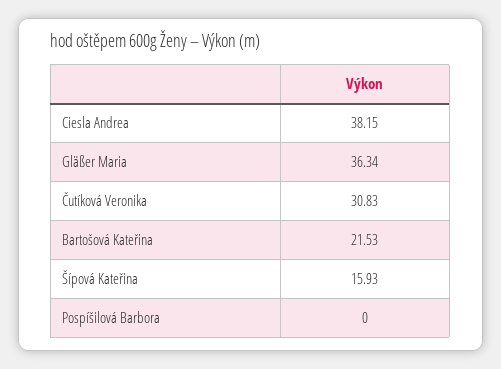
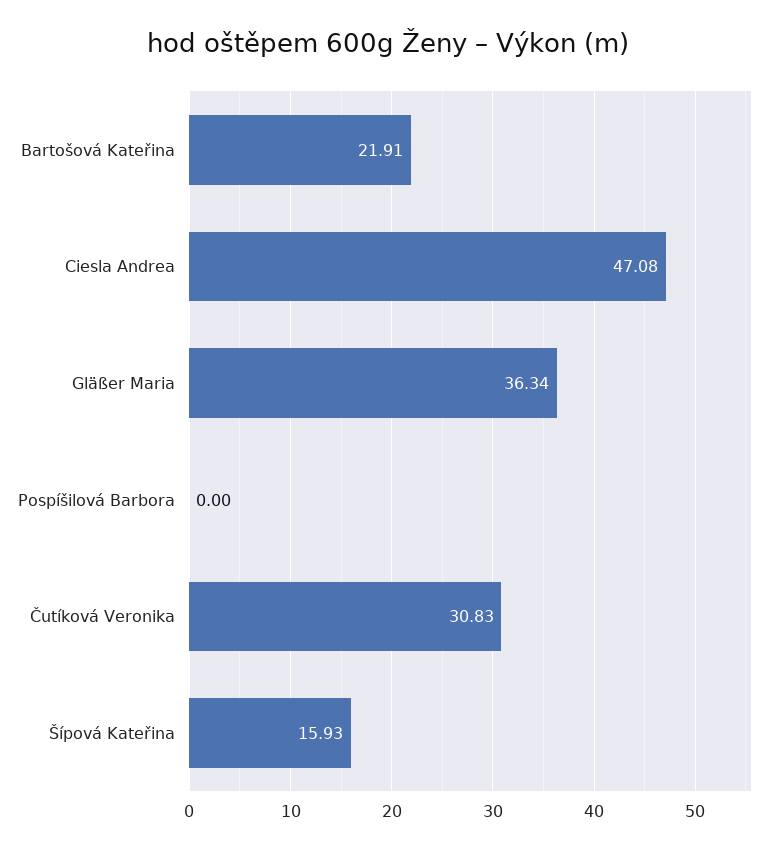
Ciesla Andrea: 38.15 -> 47.08
Bartošová Kateřina: 21.53 -> 21.91

